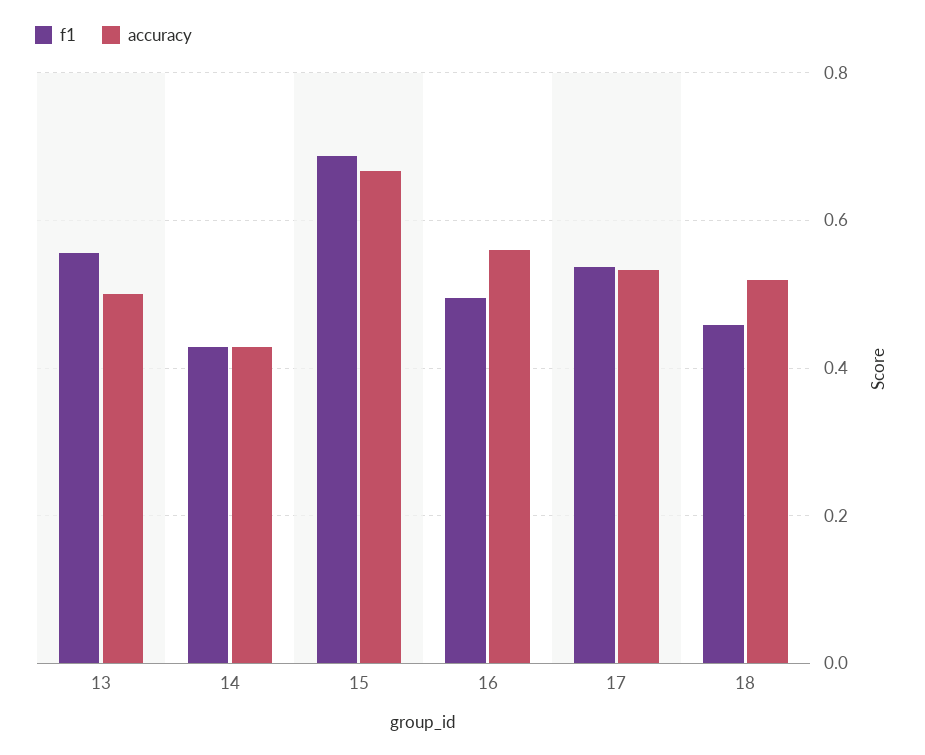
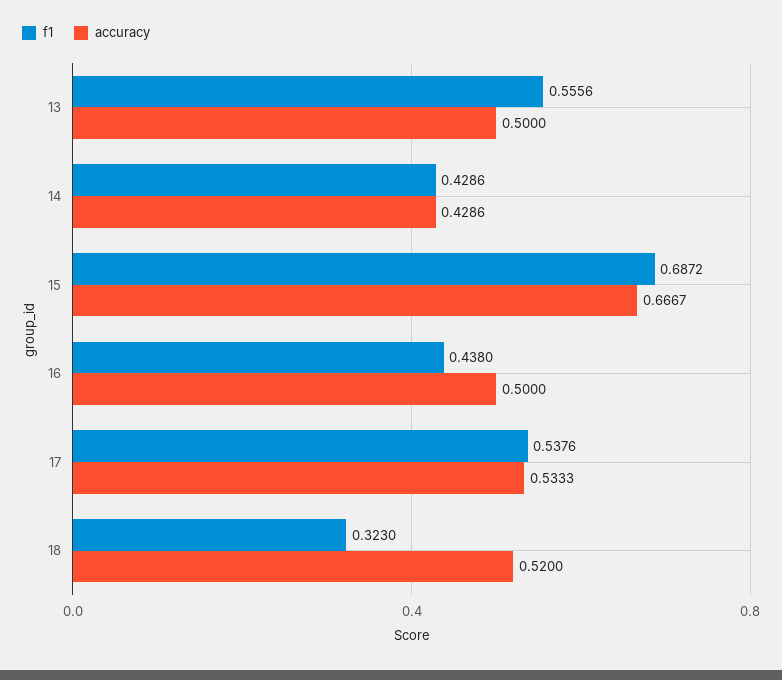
f1, 16: 0.5 -> 0.438
accuracy, 16: 0.56 -> 0.5
f1, 18: 0.46 -> 0.323

